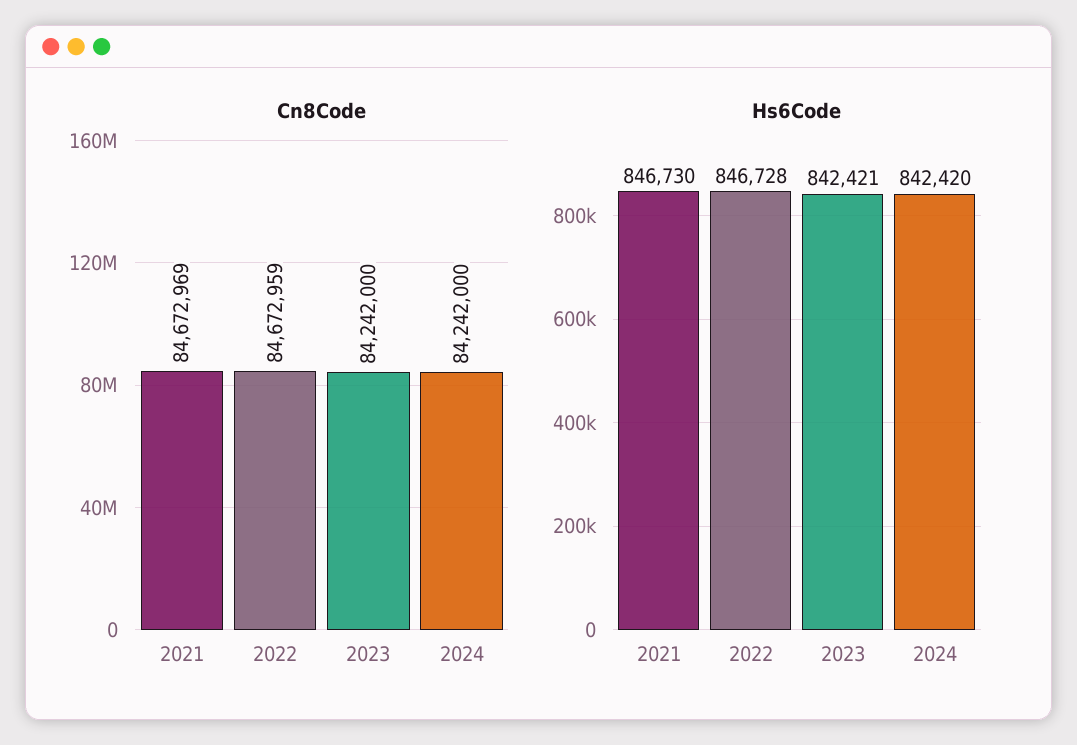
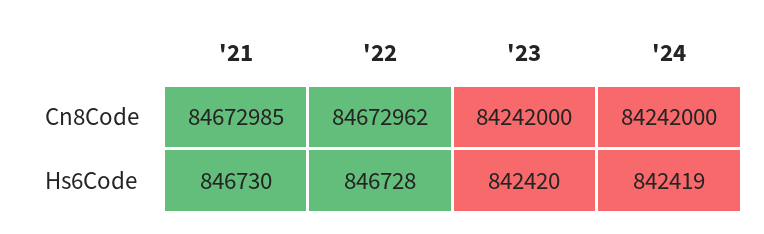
Cn8Code, 2021: 84672969 -> 84672985
Cn8Code, 2022: 84672959 -> 84672962
Hs6Code, 2023: 842421 -> 842420
Hs6Code, 2024: 842420 -> 842419

